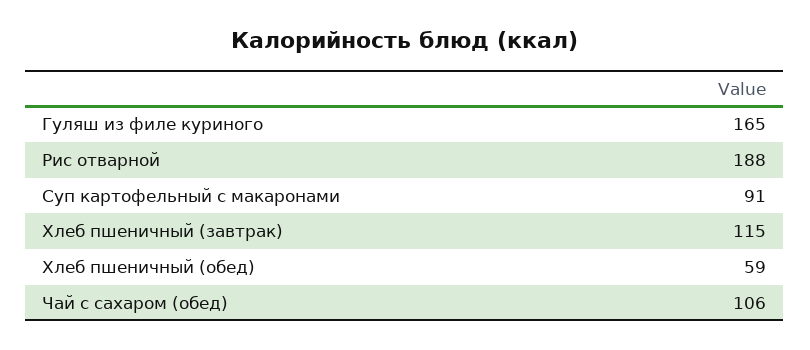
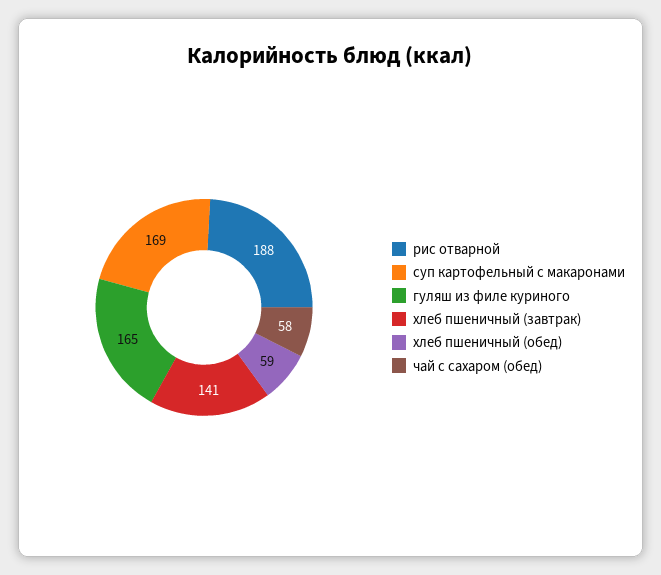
Суп картофельный с макаронами: 91 -> 169
Хлеб пшеничный (завтрак): 115 -> 141
Чай с сахаром (обед): 106 -> 58

